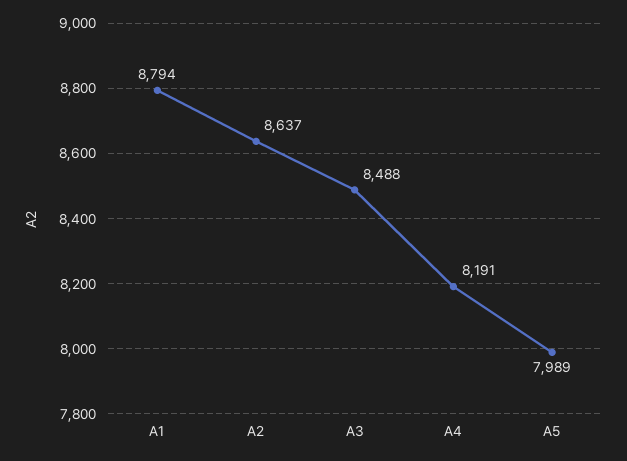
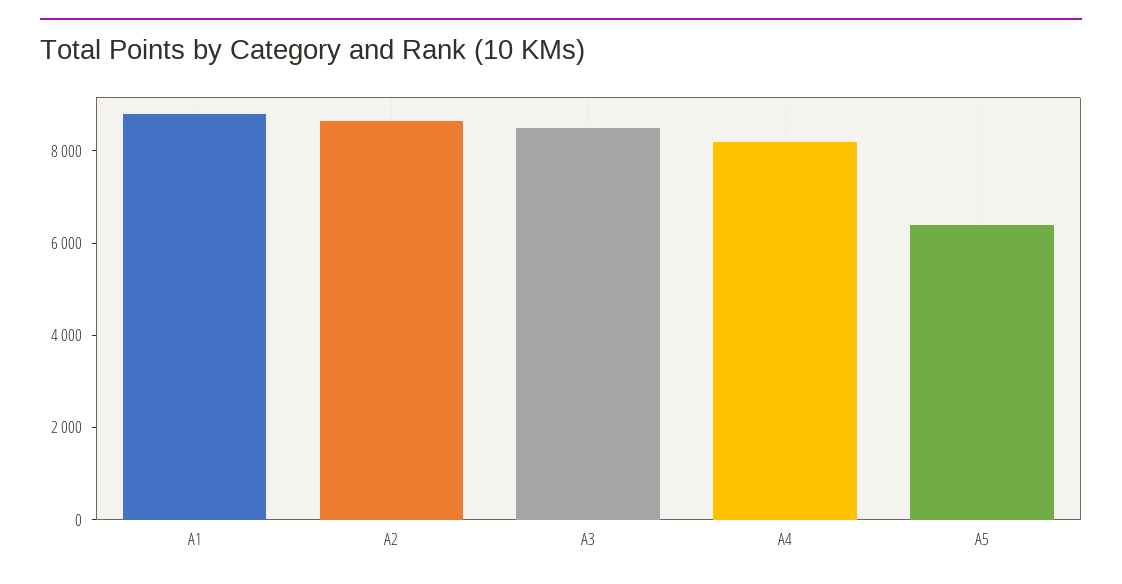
A5: 7989 -> 6500

